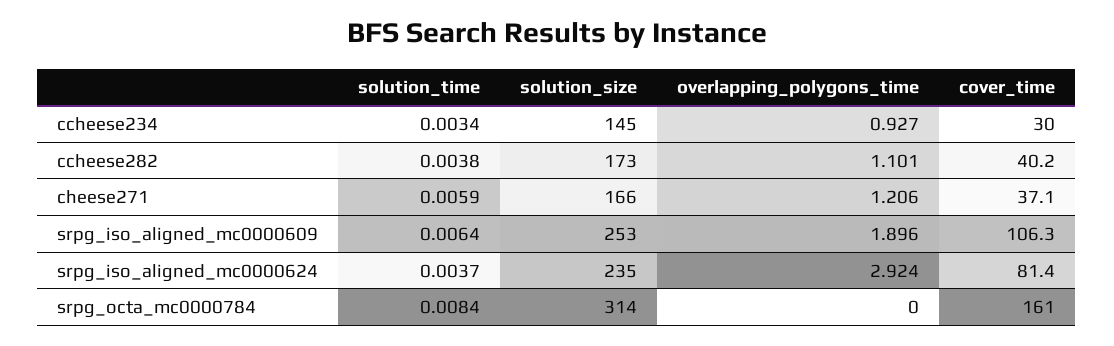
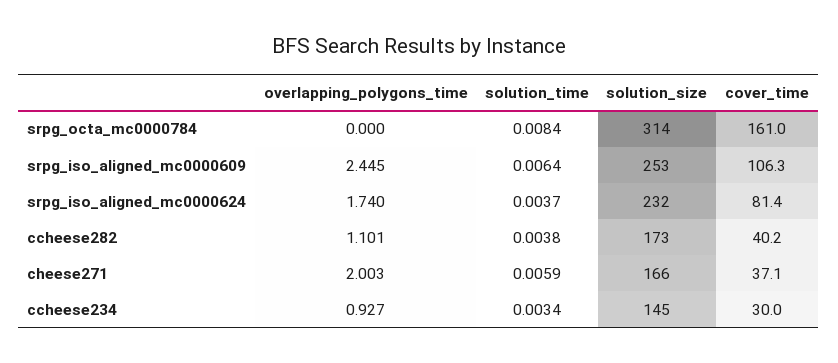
overlapping_polygons_time, cheese271: 1.206 -> 2.003
overlapping_polygons_time, srpg_iso_aligned_mc0000609: 1.896 -> 2.445
solution_size, srpg_iso_aligned_mc0000624: 235 -> 232
overlapping_polygons_time, srpg_iso_aligned_mc0000624: 2.924 -> 1.74

